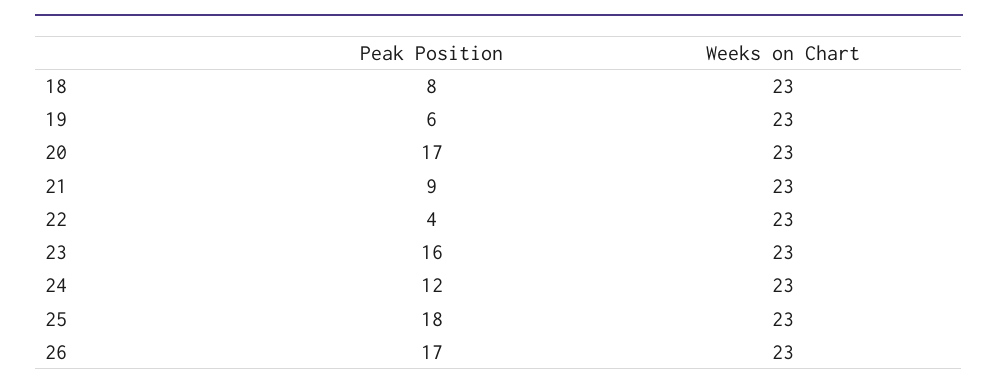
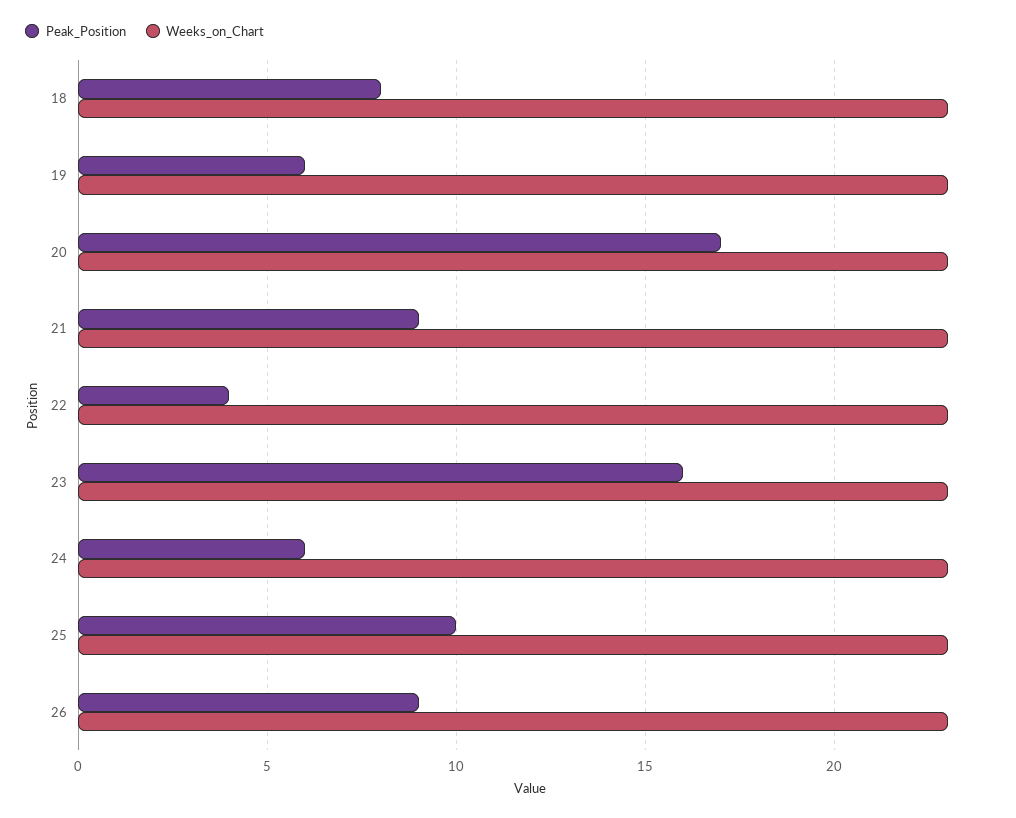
Peak Position, 24: 12 -> 6
Peak Position, 25: 18 -> 10
Peak Position, 26: 17 -> 9

